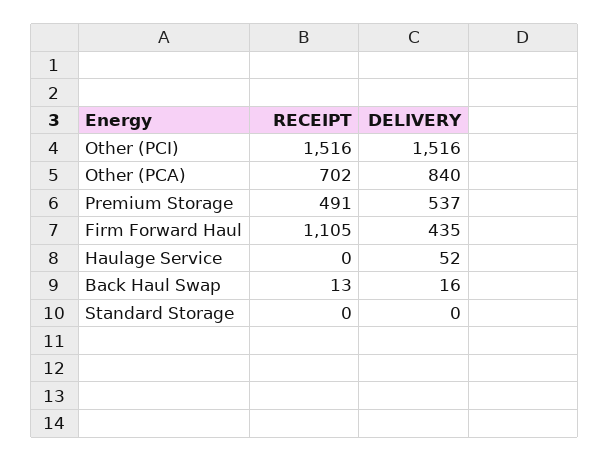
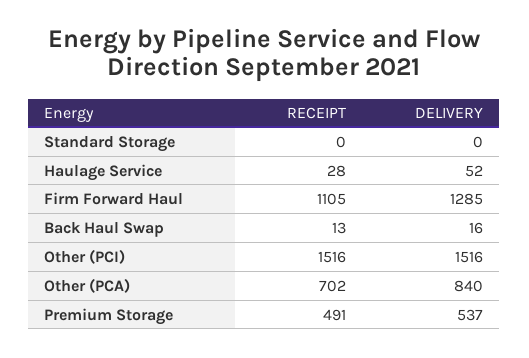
DELIVERY, Firm Forward Haul: 435 -> 1285
RECEIPT, Haulage Service: 0 -> 28

